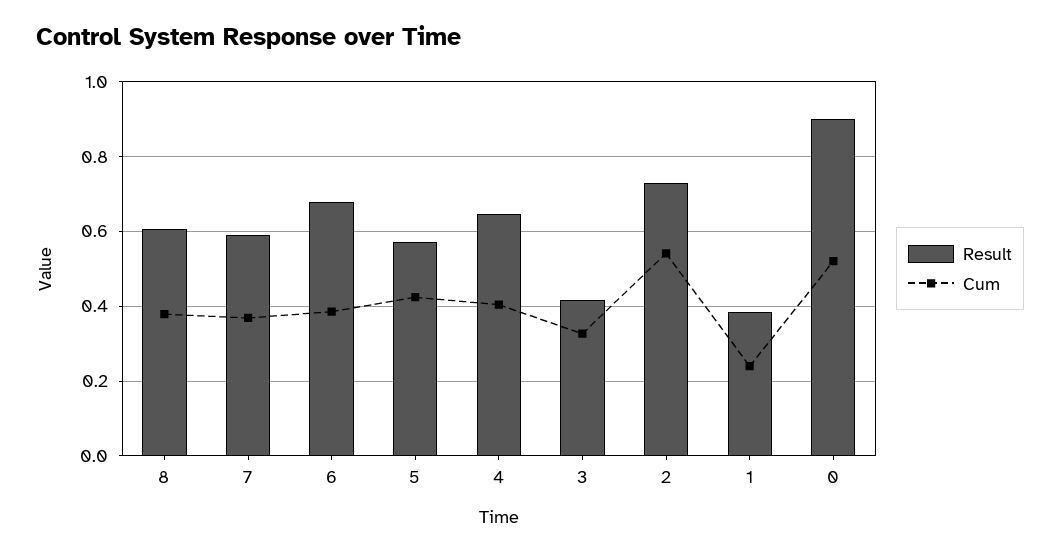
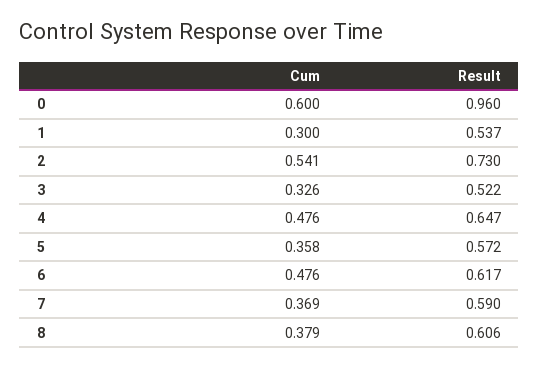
Result, 6: 0.68 -> 0.617
Cum, 6: 0.38 -> 0.476
Cum, 5: 0.42 -> 0.358
Cum, 4: 0.4 -> 0.476
Result, 3: 0.42 -> 0.522
Result, 1: 0.38 -> 0.537
Cum, 1: 0.24 -> 0.3
Result, 0: 0.9 -> 0.96
Cum, 0: 0.52 -> 0.6

